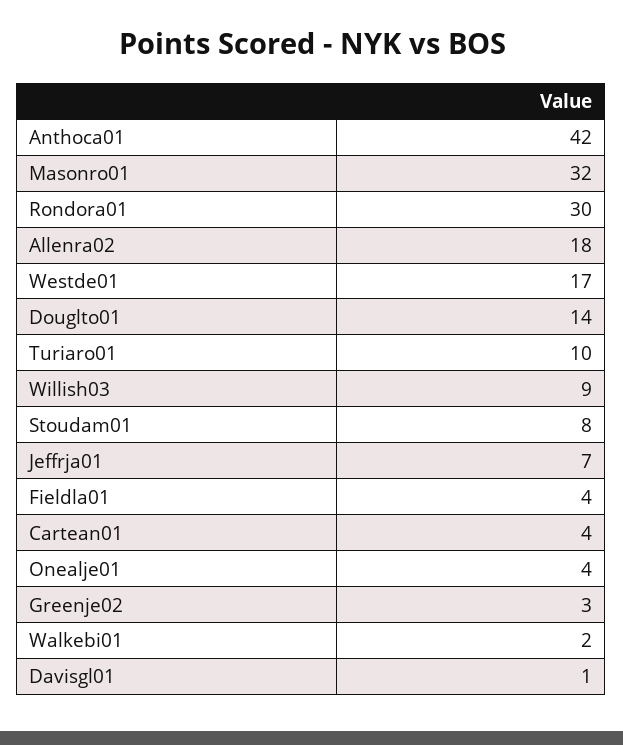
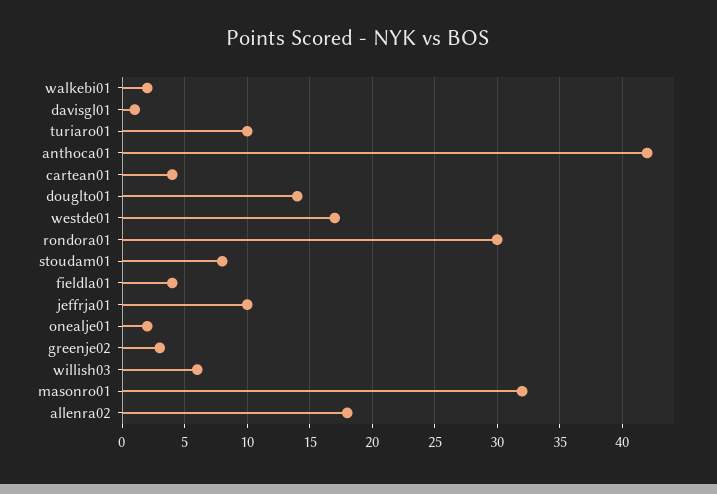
Willish03: 9 -> 6
Jeffrja01: 7 -> 10
Onealje01: 4 -> 2

